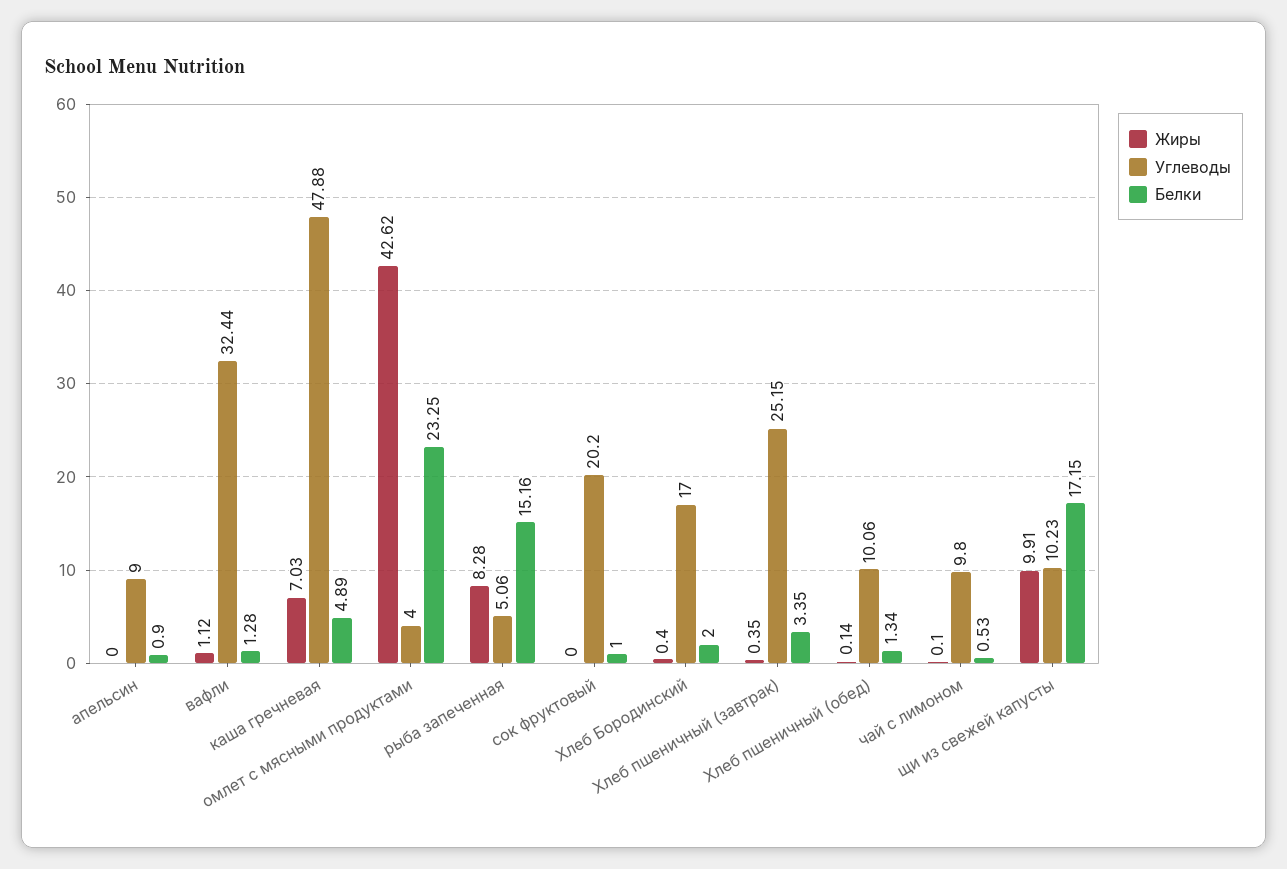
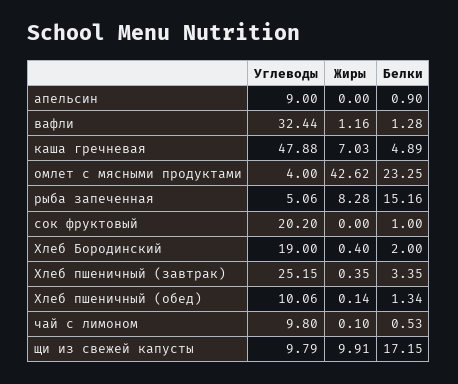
Жиры, вафли: 1.12 -> 1.16
Углеводы, Хлеб Бородинский: 17 -> 19
Углеводы, щи из свежей капусты: 10.23 -> 9.79

